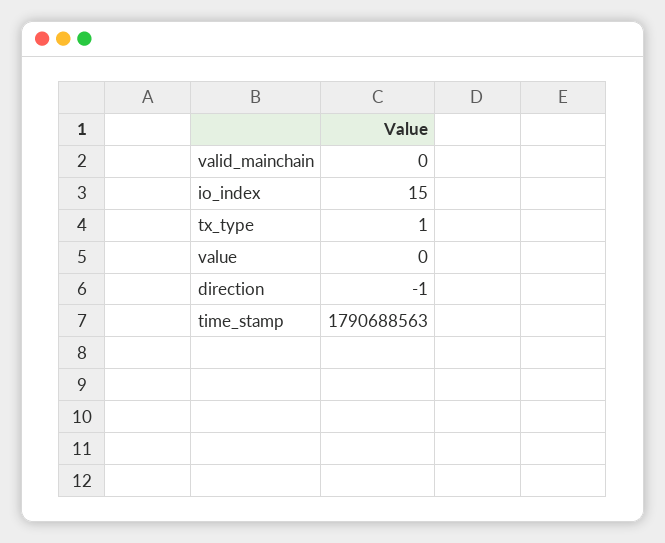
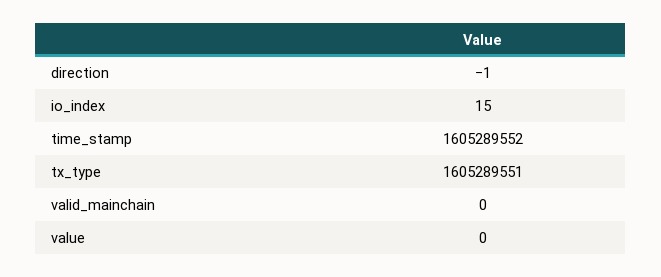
tx_type: 1 -> 1605289551
time_stamp: 1790688563 -> 1605289552

